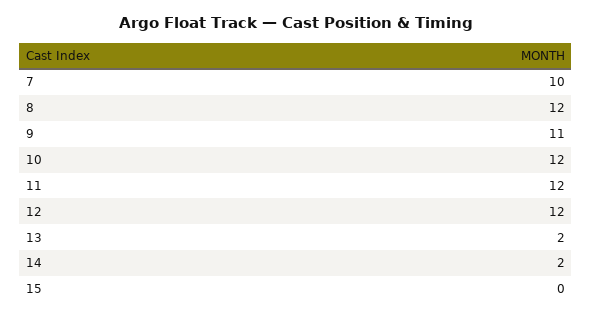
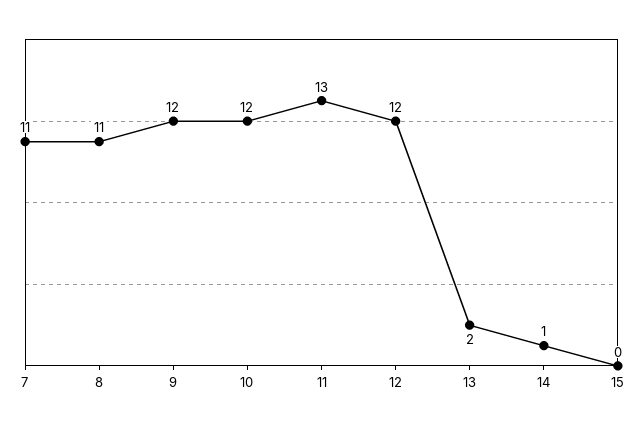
7: 10 -> 11
8: 12 -> 11
9: 11 -> 12
11: 12 -> 13
14: 2 -> 1

